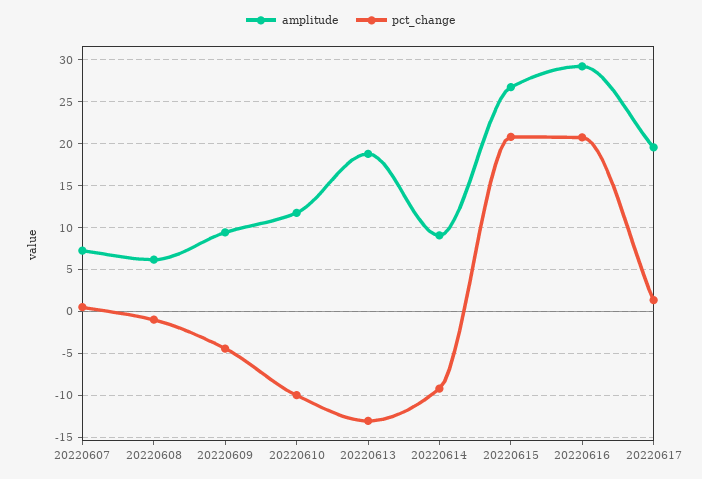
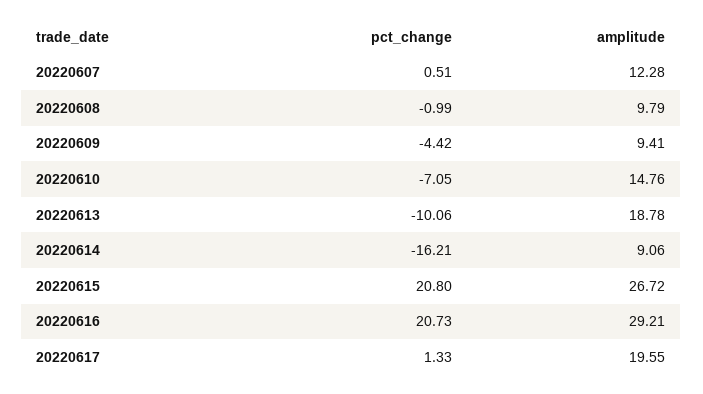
amplitude, 20220607: 7 -> 12.28
amplitude, 20220608: 6 -> 9.79
amplitude, 20220610: 12 -> 14.76
pct_change, 20220610: -10 -> -7.05
pct_change, 20220613: -13 -> -10.06
pct_change, 20220614: -9 -> -16.21

